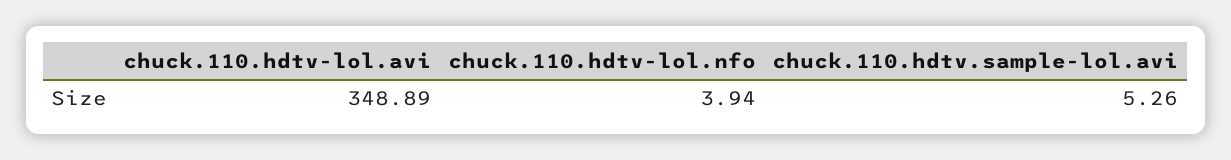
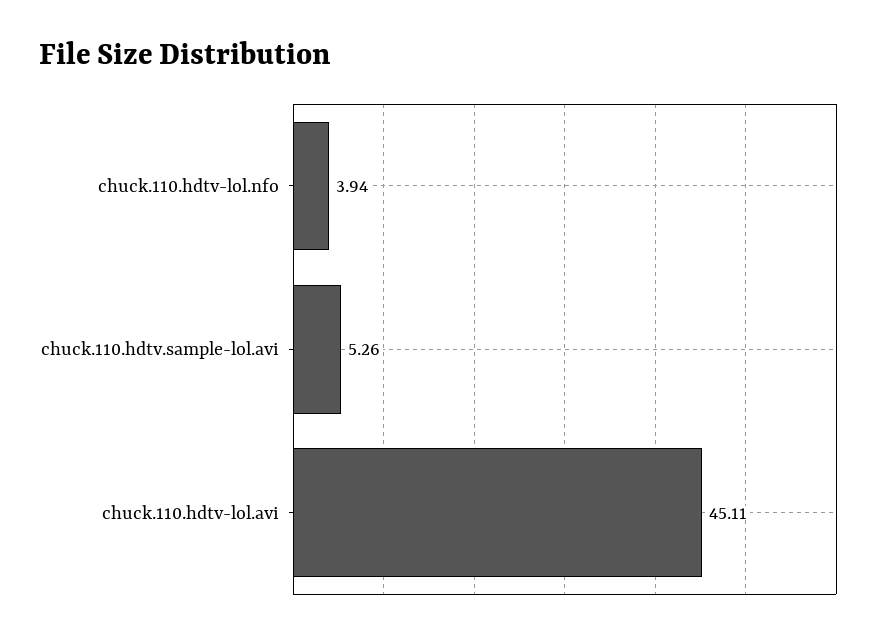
chuck.110.hdtv-lol.avi: 348.89 -> 45.11

